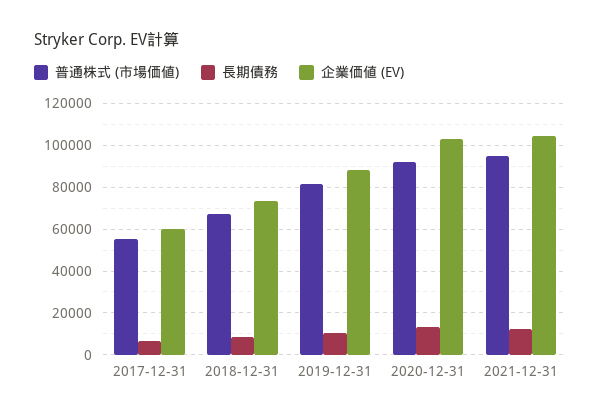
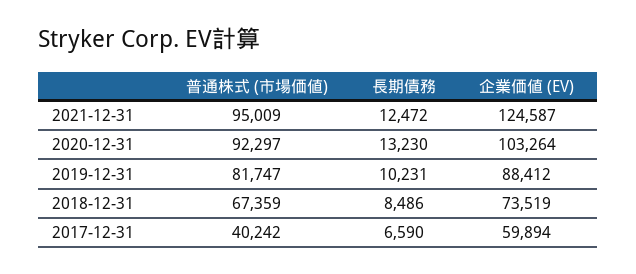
普通株式 (市場価値), 2017-12-31: 55000 -> 40242
企業価値 (EV), 2021-12-31: 105000 -> 124587

